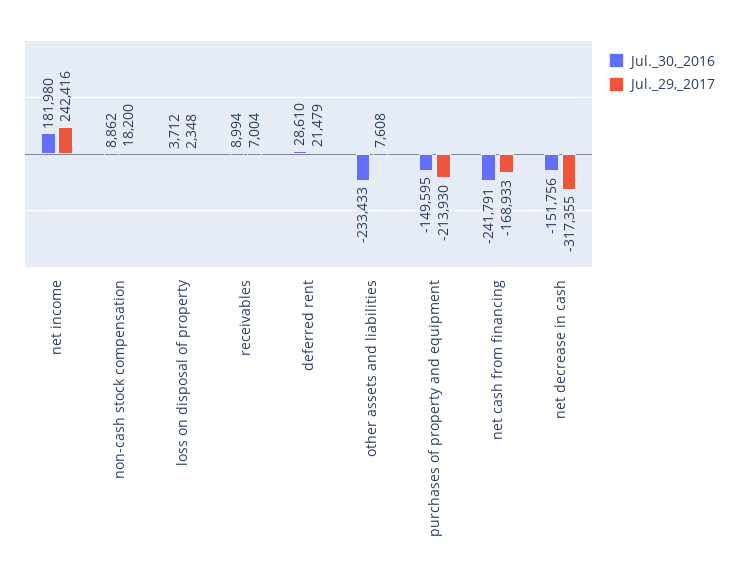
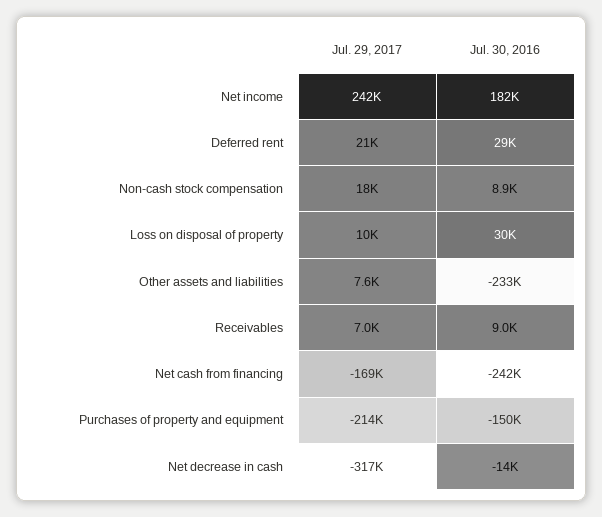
Jul._30,_2016, loss on disposal of property: 3712 -> 30000
Jul._29,_2017, loss on disposal of property: 2348 -> 10000
Jul._30,_2016, net decrease in cash: -151756 -> -14000

